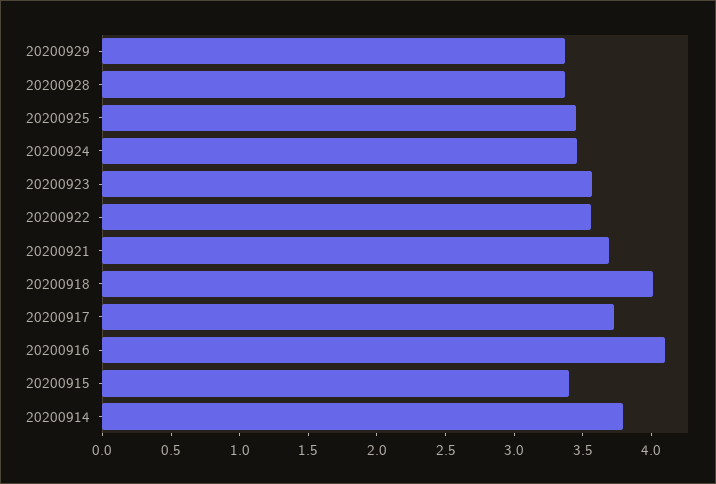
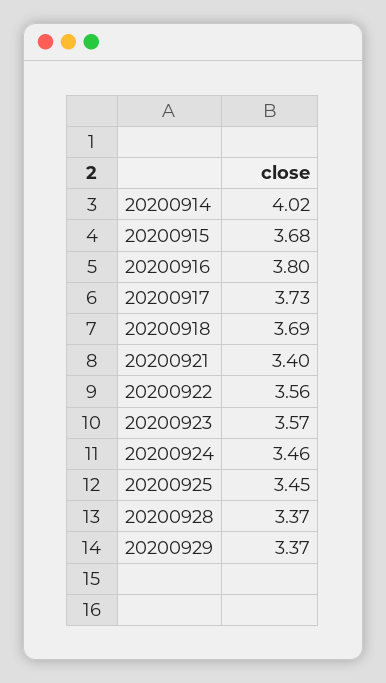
20200921: 3.7 -> 3.4
20200918: 4 -> 3.69
20200916: 4.1 -> 3.8
20200915: 3.4 -> 3.68
20200914: 3.8 -> 4.02

